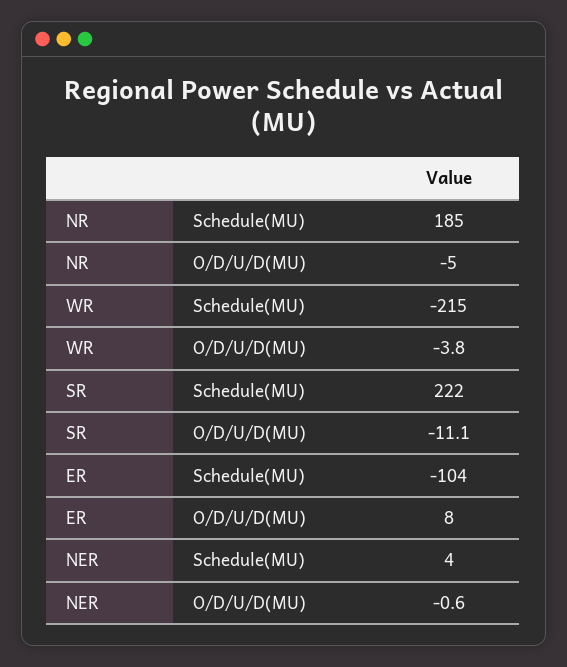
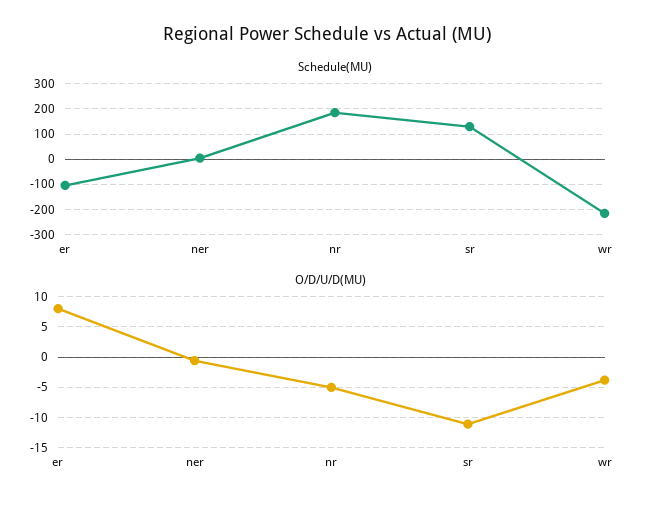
Schedule(MU), SR: 222 -> 125

